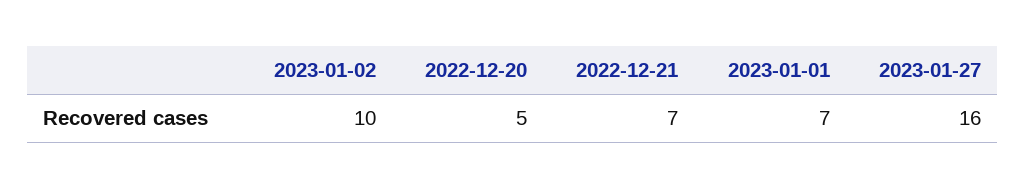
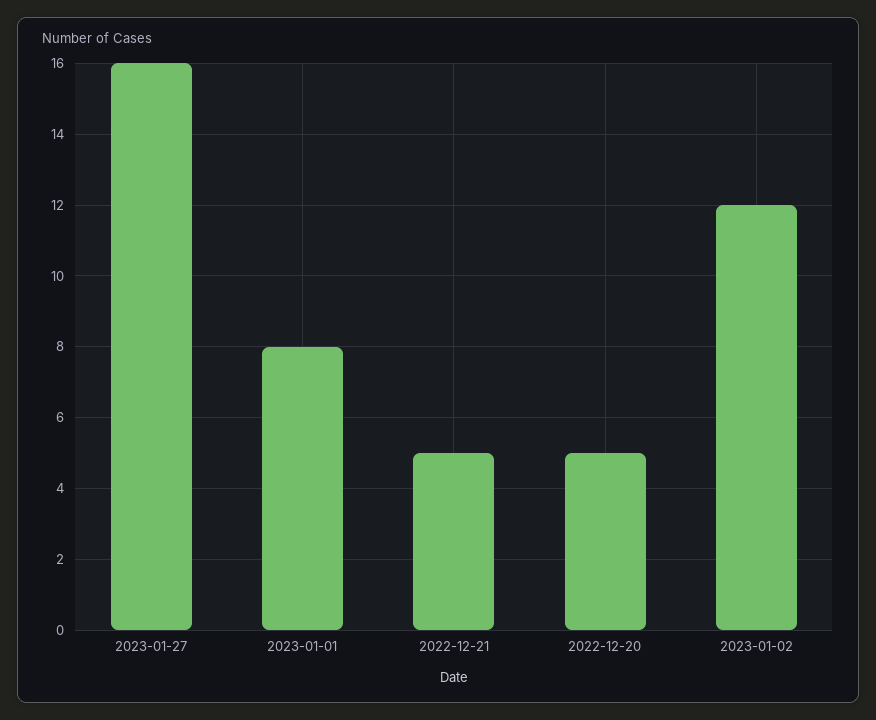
2023-01-02: 10 -> 12
2022-12-21: 7 -> 5
2023-01-01: 7 -> 8

